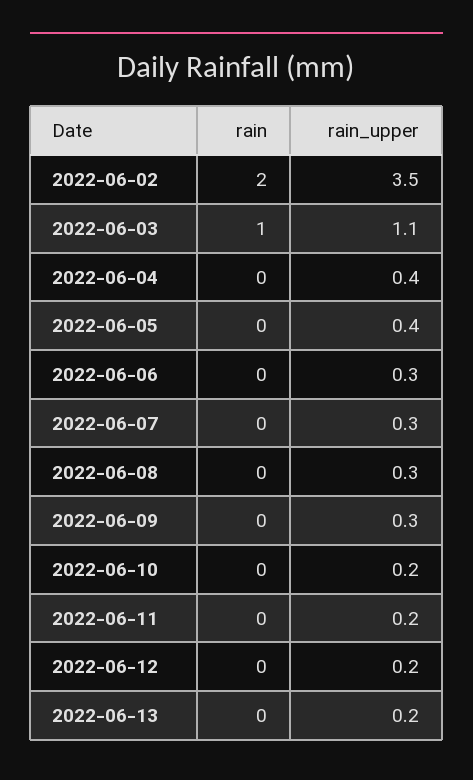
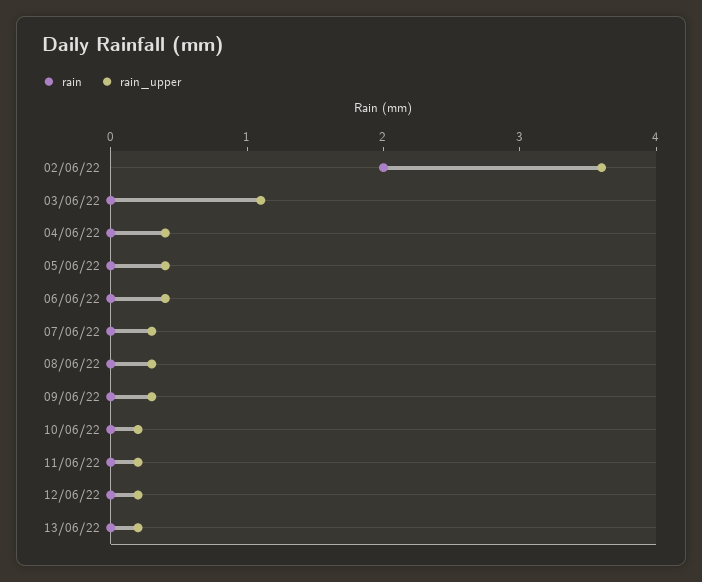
rain_upper, 2022-06-02: 3.5 -> 3.6
rain, 2022-06-03: 1 -> 0
rain_upper, 2022-06-06: 0.3 -> 0.4

